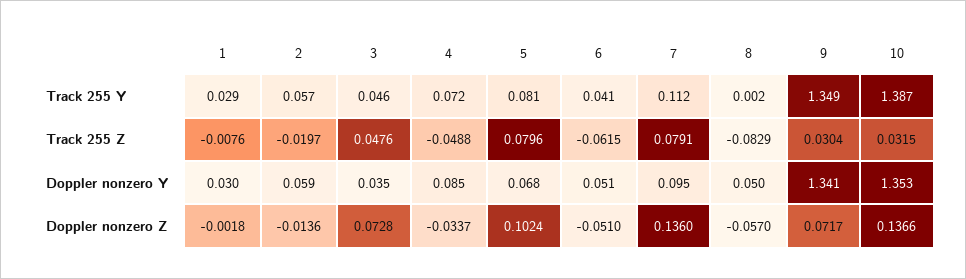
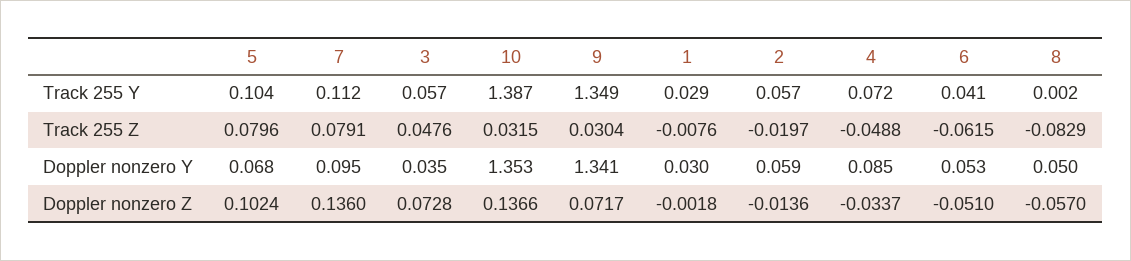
3, Track 255 Y: 0.046 -> 0.057
5, Track 255 Y: 0.081 -> 0.104
6, Doppler nonzero Y: 0.051 -> 0.053

